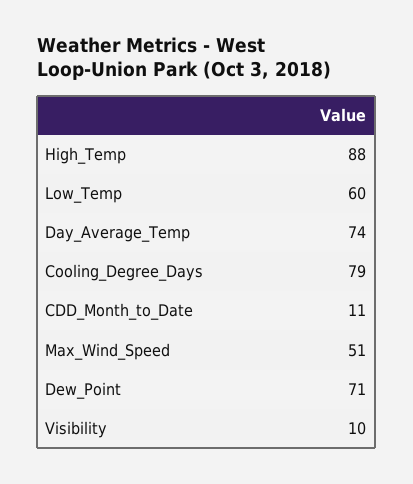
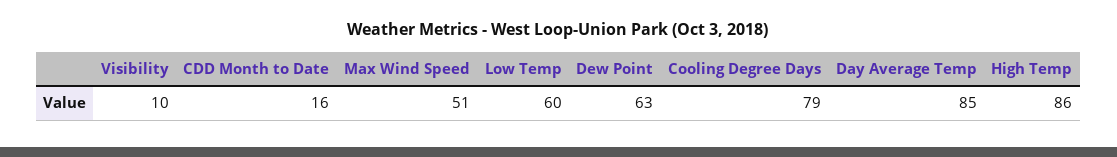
High_Temp: 88 -> 86
Day_Average_Temp: 74 -> 85
CDD_Month_to_Date: 11 -> 16
Dew_Point: 71 -> 63

